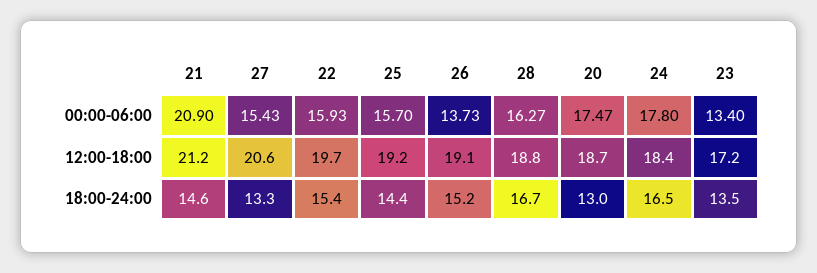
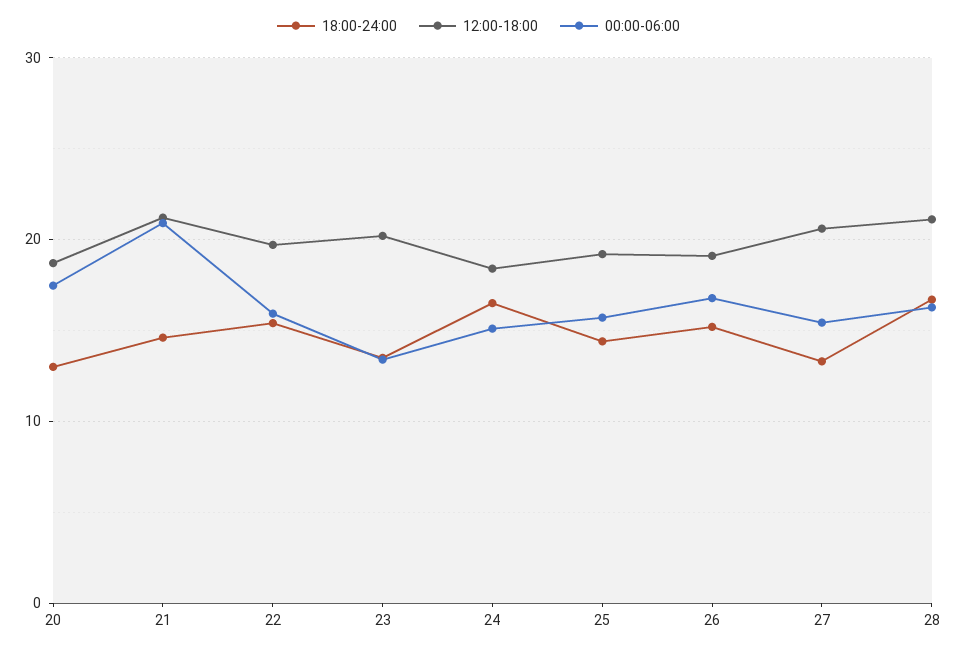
00:00-06:00, 26: 13.73 -> 17
00:00-06:00, 24: 17.8 -> 15
12:00-18:00, 28: 18.8 -> 21
12:00-18:00, 23: 17.2 -> 20

